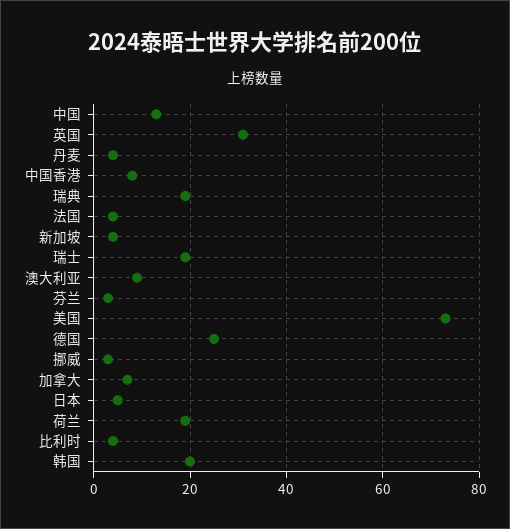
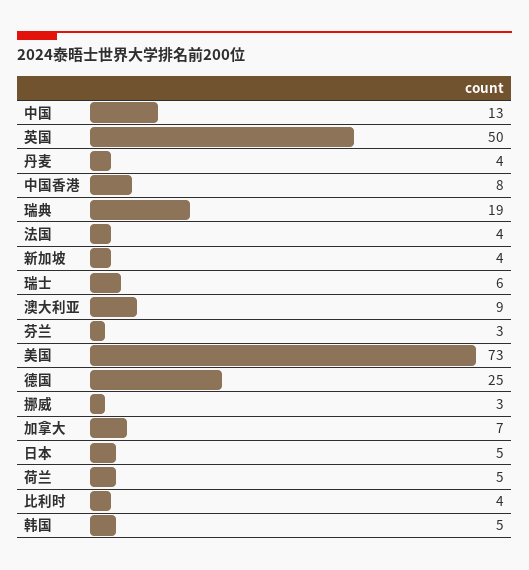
英国: 30 -> 50
瑞士: 20 -> 6
荷兰: 20 -> 5
韩国: 20 -> 5

